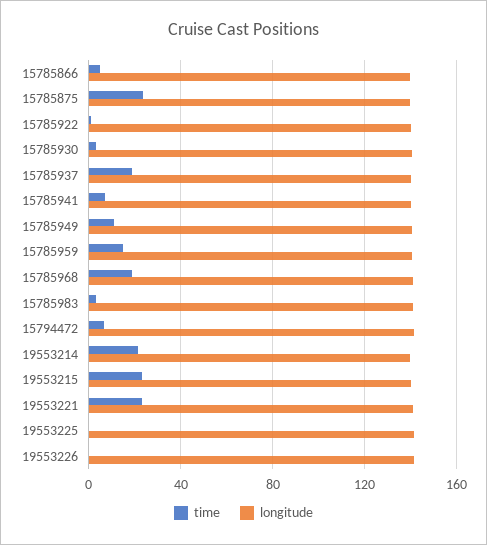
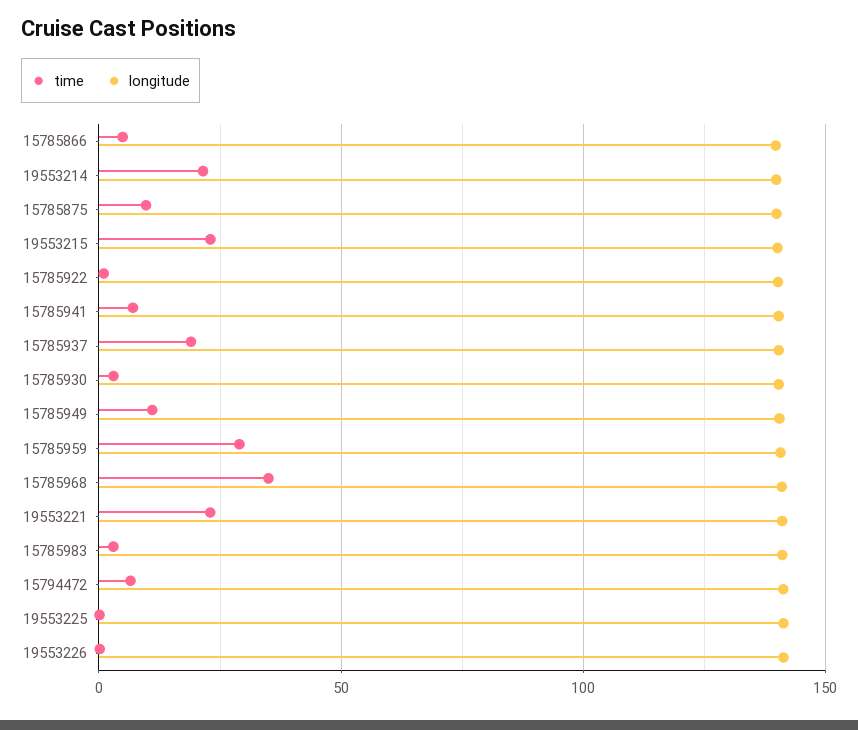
time, 15785875: 25 -> 10
time, 15785959: 15 -> 30
time, 15785968: 20 -> 35

